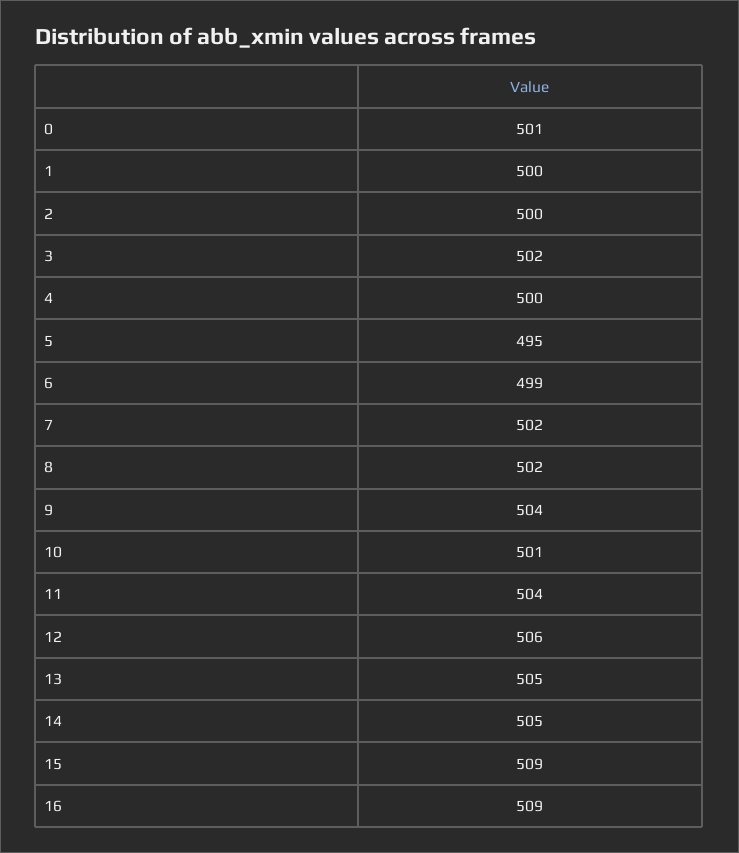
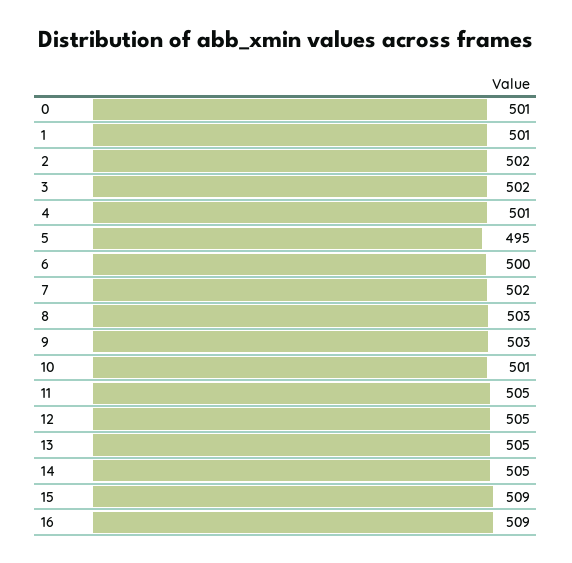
1: 500 -> 501
2: 500 -> 502
4: 500 -> 501
6: 499 -> 500
8: 502 -> 503
9: 504 -> 503
11: 504 -> 505
12: 506 -> 505

